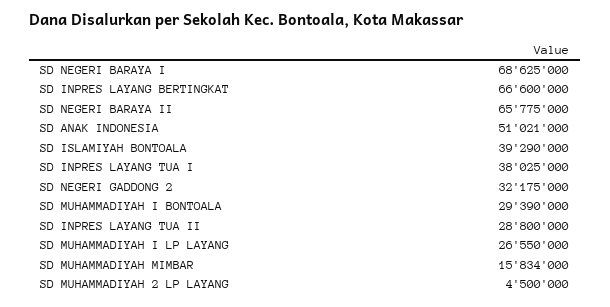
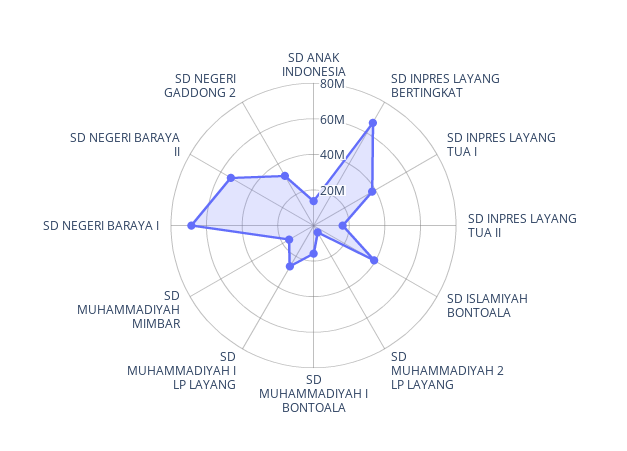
SD NEGERI BARAYA II: 65775000 -> 55000000
SD ANAK INDONESIA: 51021000 -> 15000000
SD MUHAMMADIYAH I BONTOALA: 29390000 -> 15000000
SD INPRES LAYANG TUA II: 28800000 -> 15000000

